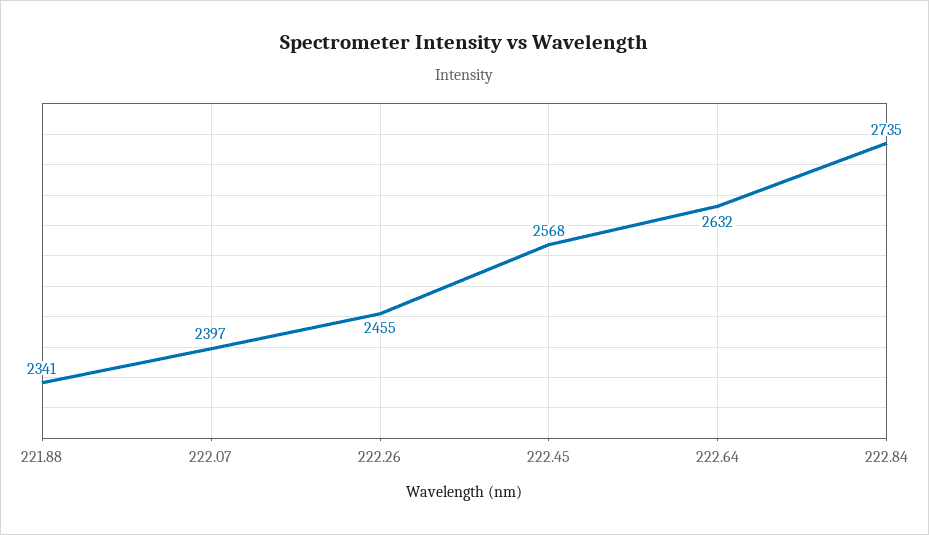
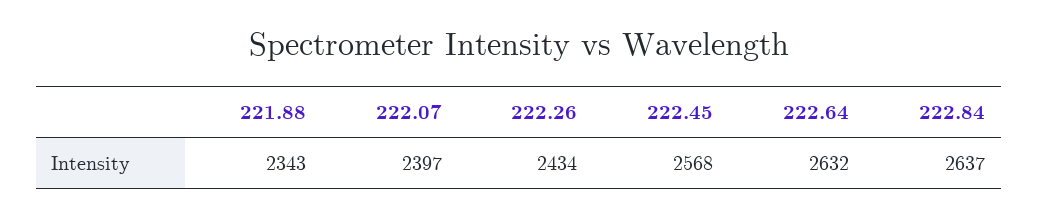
221.88: 2341 -> 2343
222.26: 2455 -> 2434
222.84: 2735 -> 2637

